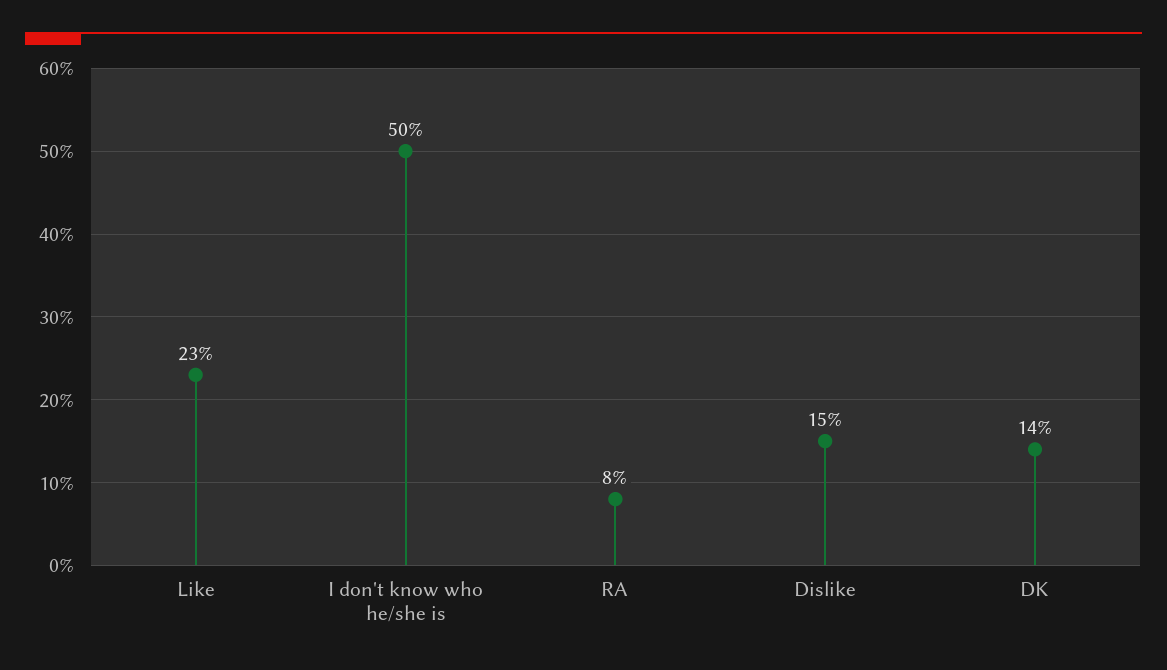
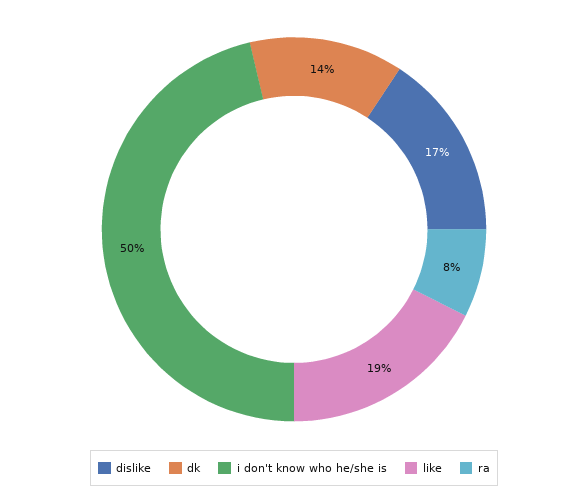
Like: 23 -> 19
Dislike: 15 -> 17

